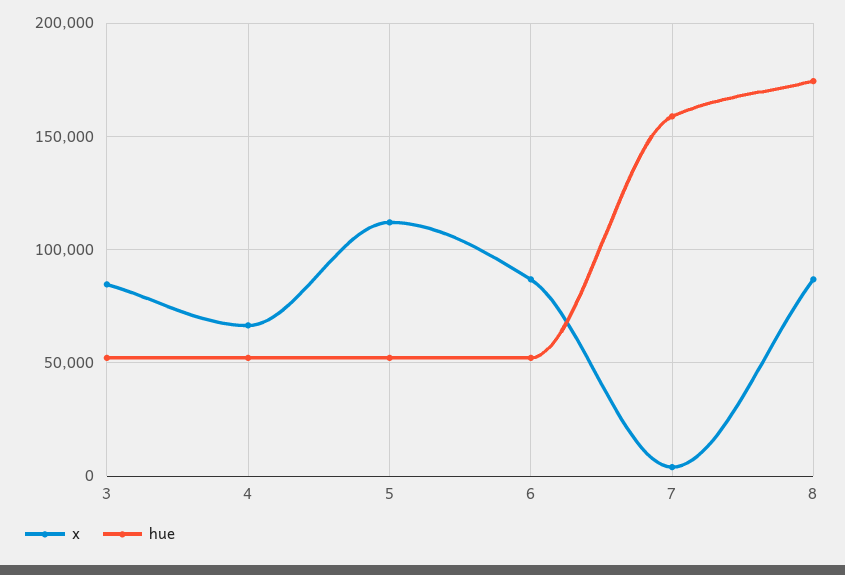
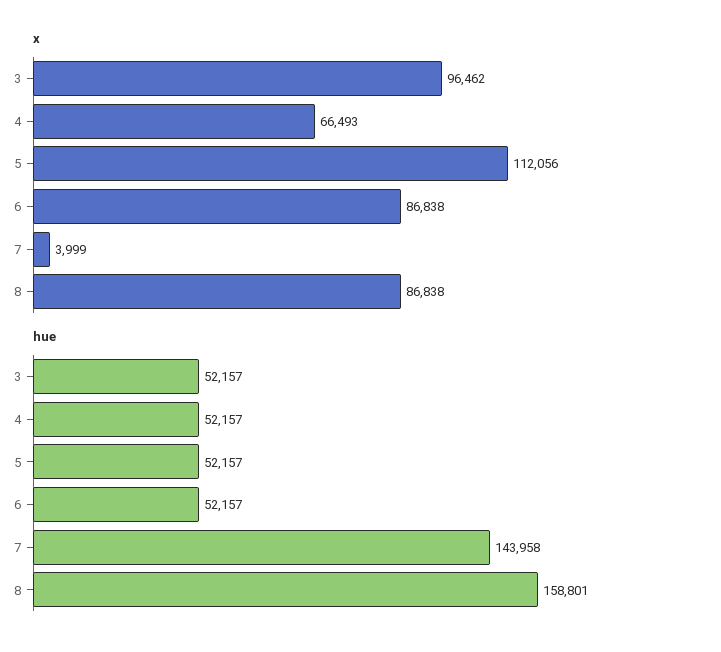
x, 3: 85000 -> 96462
hue, 7: 160000 -> 143958
hue, 8: 175000 -> 158801

